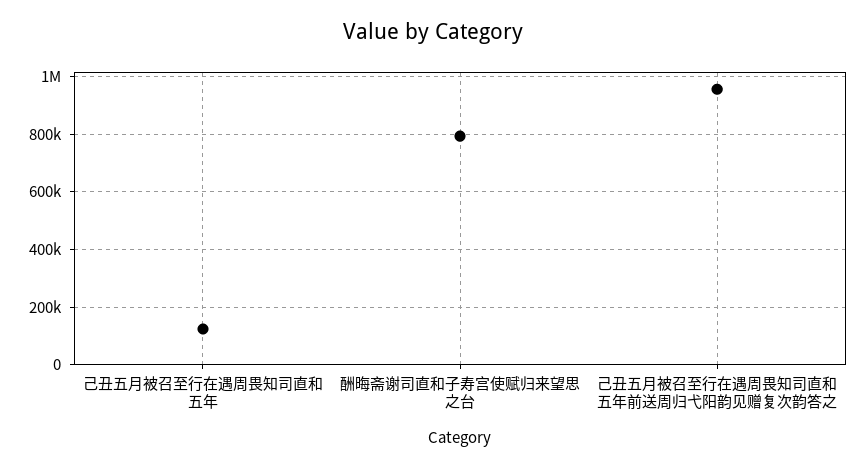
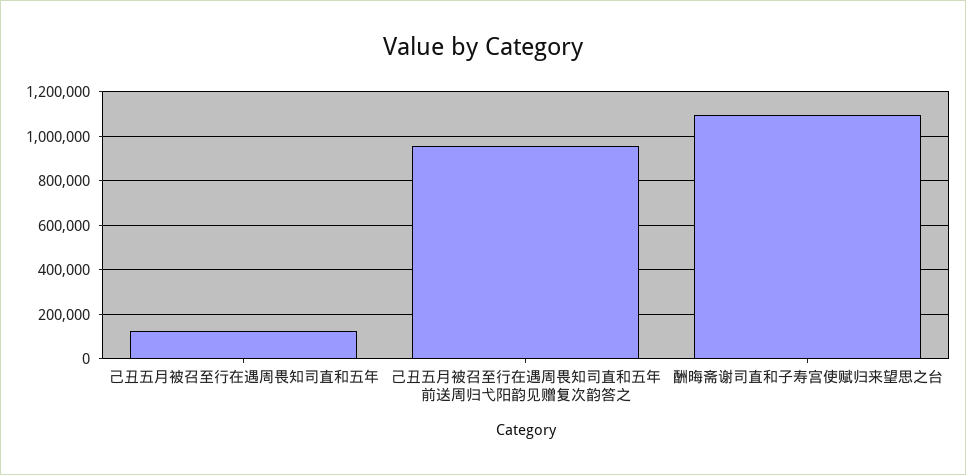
酬晦斋谢司直和子寿宫使赋归来望思之台: 800000 -> 1100000

